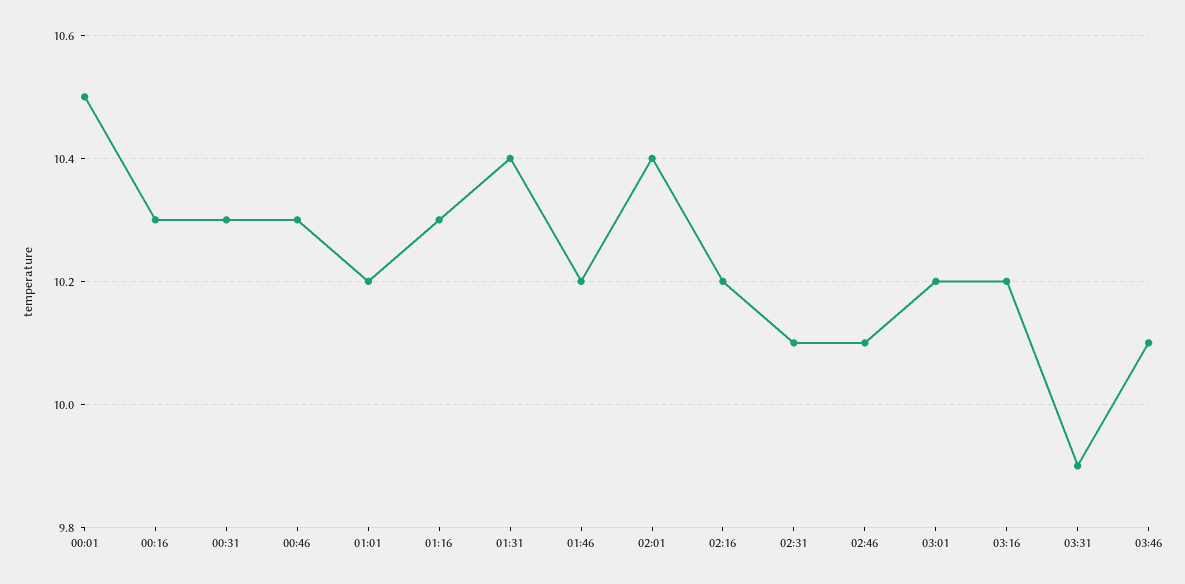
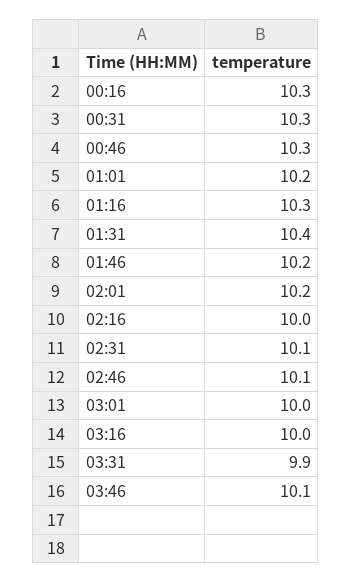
00:01: 10.5 -> none
02:01: 10.4 -> 10.2
02:16: 10.2 -> 10
03:01: 10.2 -> 10
03:16: 10.2 -> 10

